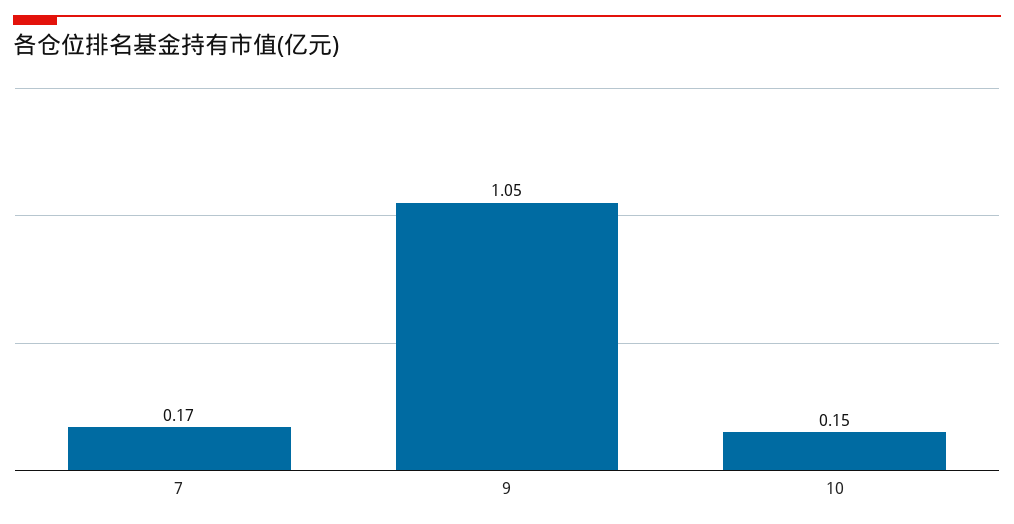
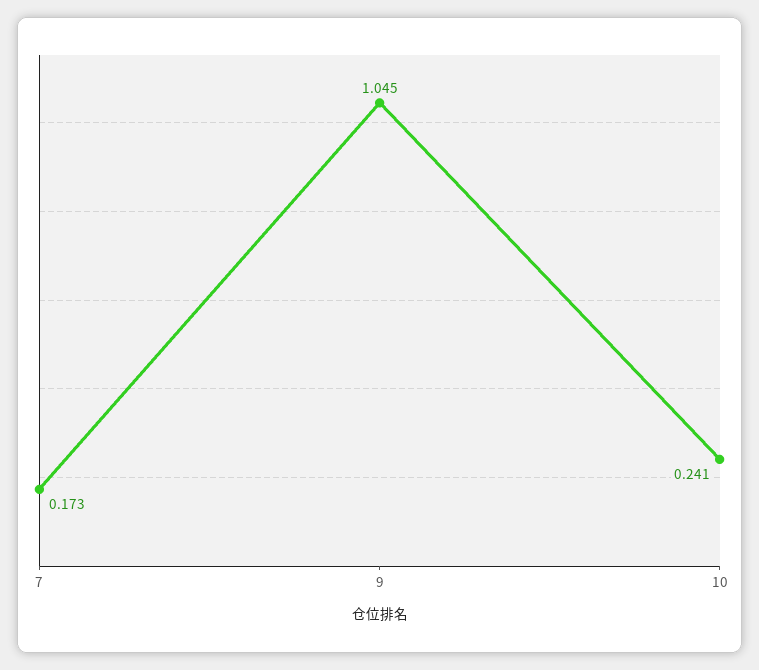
10: 0.15 -> 0.241

